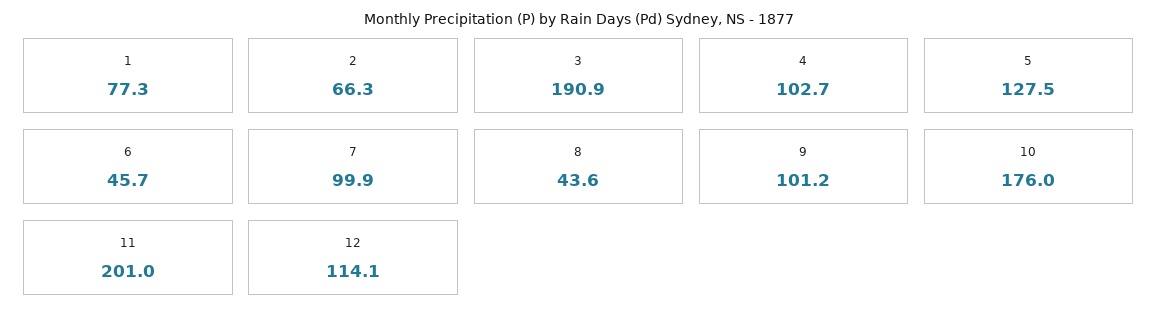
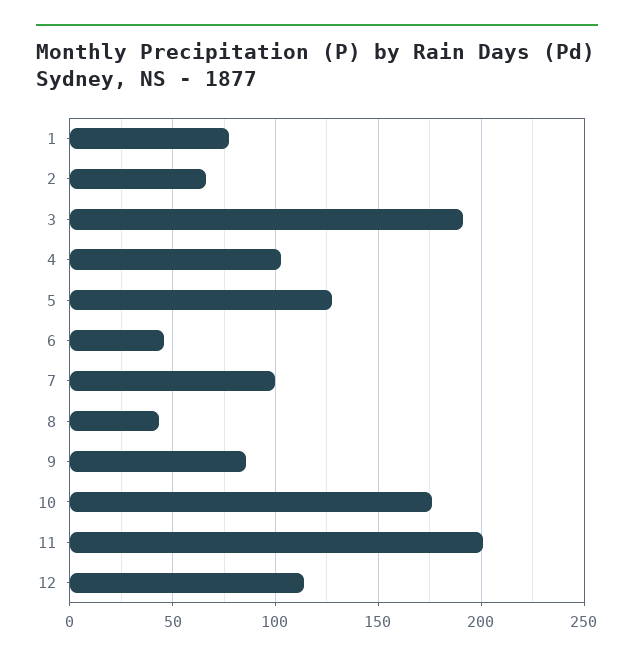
9: 101.2 -> 85

